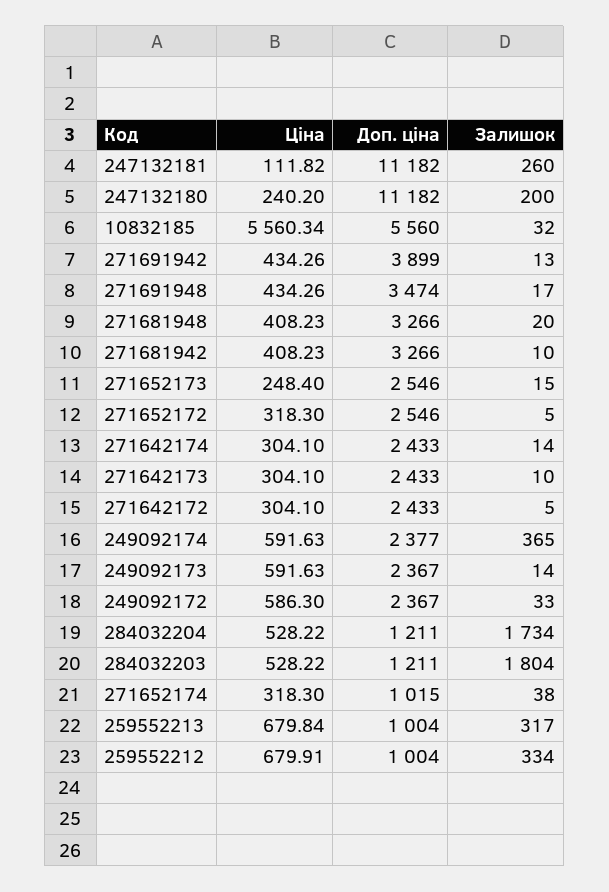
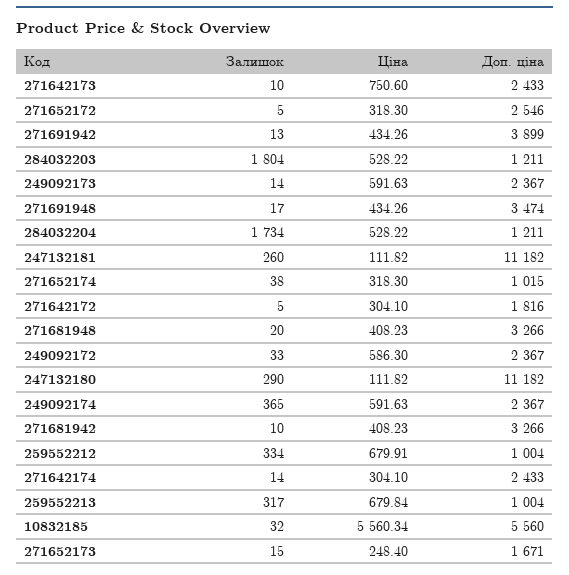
Ціна, 247132180: 240.2 -> 111.82
Залишок, 247132180: 200 -> 290
Доп. ціна, 271652173: 2546 -> 1671
Ціна, 271642173: 304.1 -> 750.6
Доп. ціна, 271642172: 2433 -> 1816
Доп. ціна, 249092174: 2377 -> 2367

